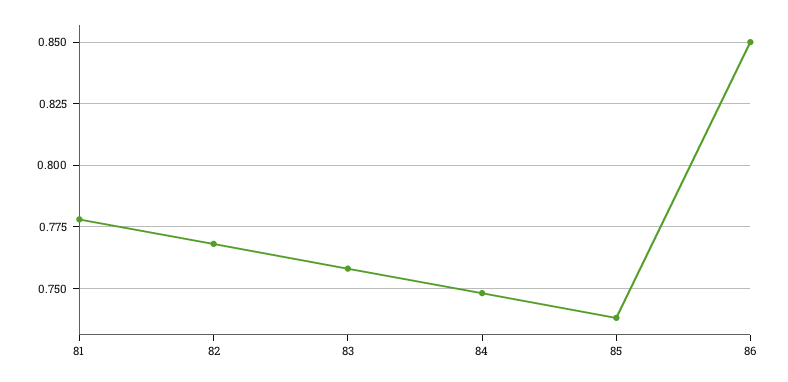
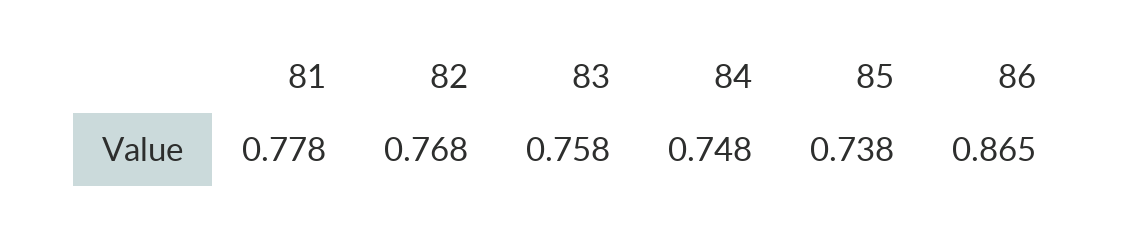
86: 0.85 -> 0.865

